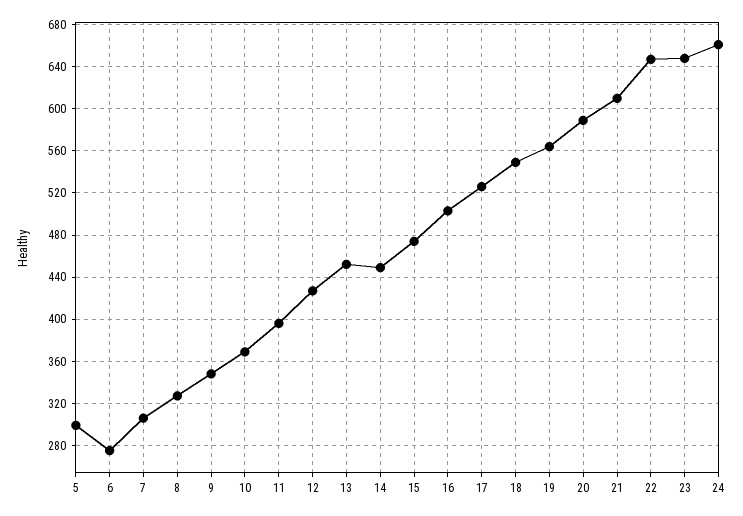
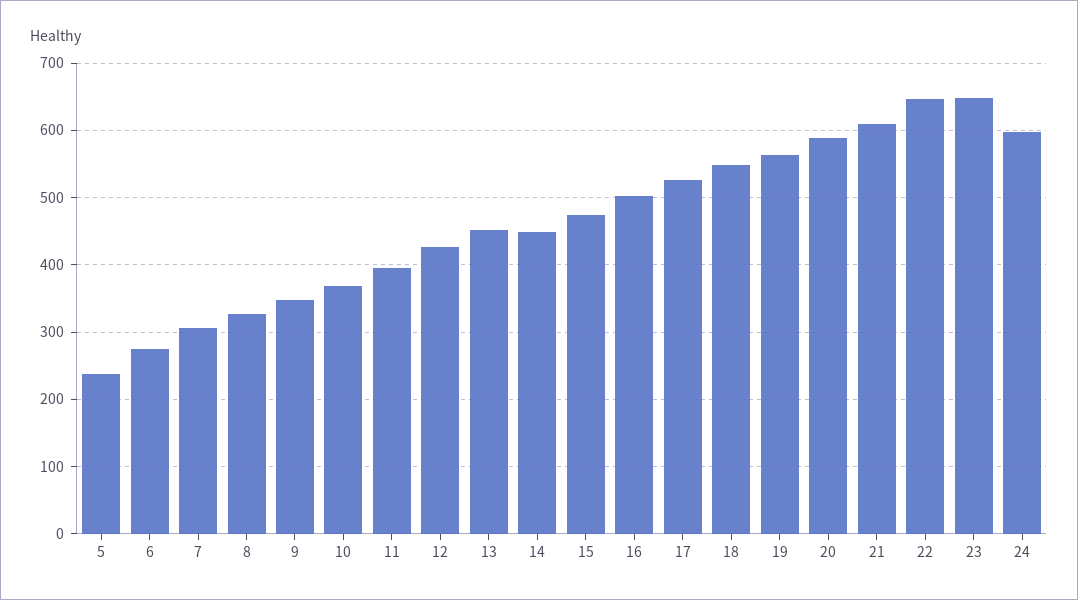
5: 300 -> 240
24: 660 -> 600

